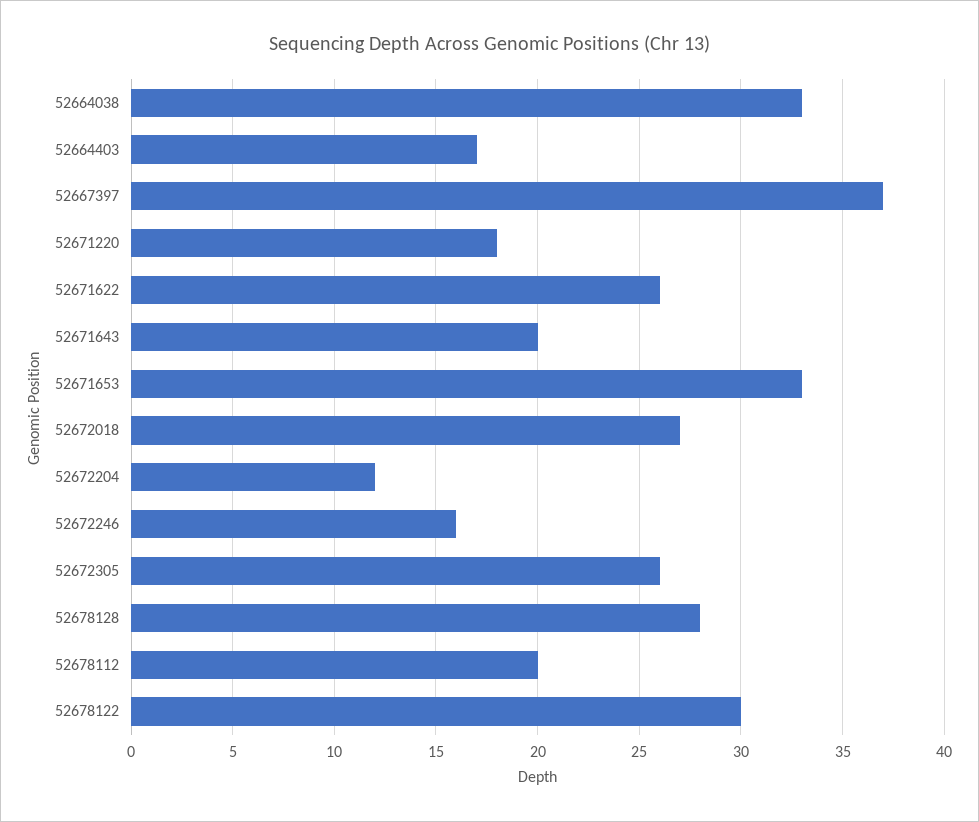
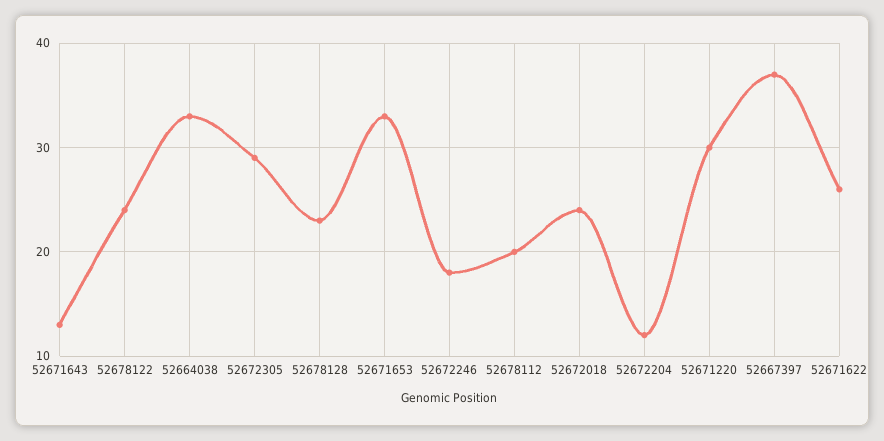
52664403: 17 -> none
52671220: 18 -> 30
52671643: 20 -> 13
52672018: 27 -> 24
52672246: 16 -> 18
52672305: 26 -> 29
52678128: 28 -> 23
52678122: 30 -> 24

